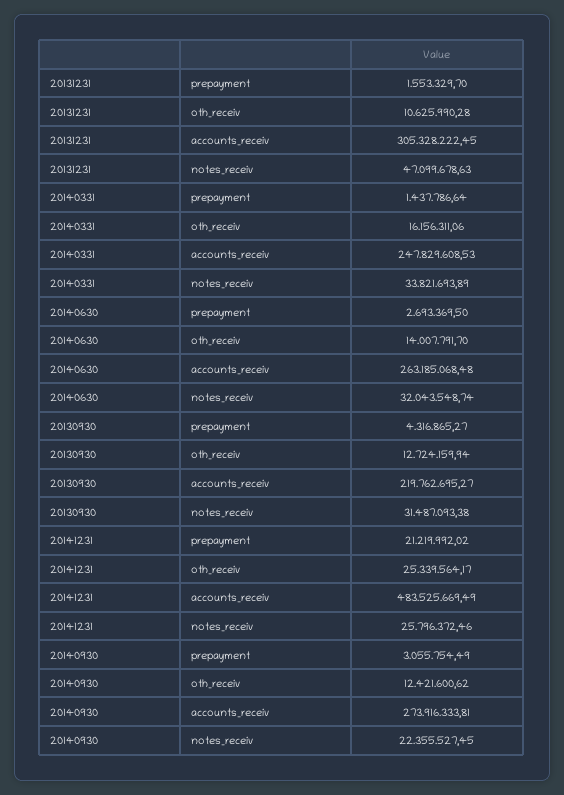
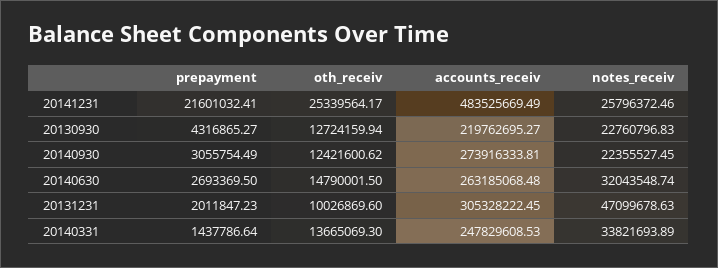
20131231, prepayment: 1553329.7 -> 2011847.23
20131231, oth_receiv: 10625990.28 -> 10026869.6
20140331, oth_receiv: 16156311.06 -> 13665069.3
20140630, oth_receiv: 14007791.7 -> 14790001.5
20130930, notes_receiv: 31487093.38 -> 22760796.83
20141231, prepayment: 21219992.02 -> 21601032.41

